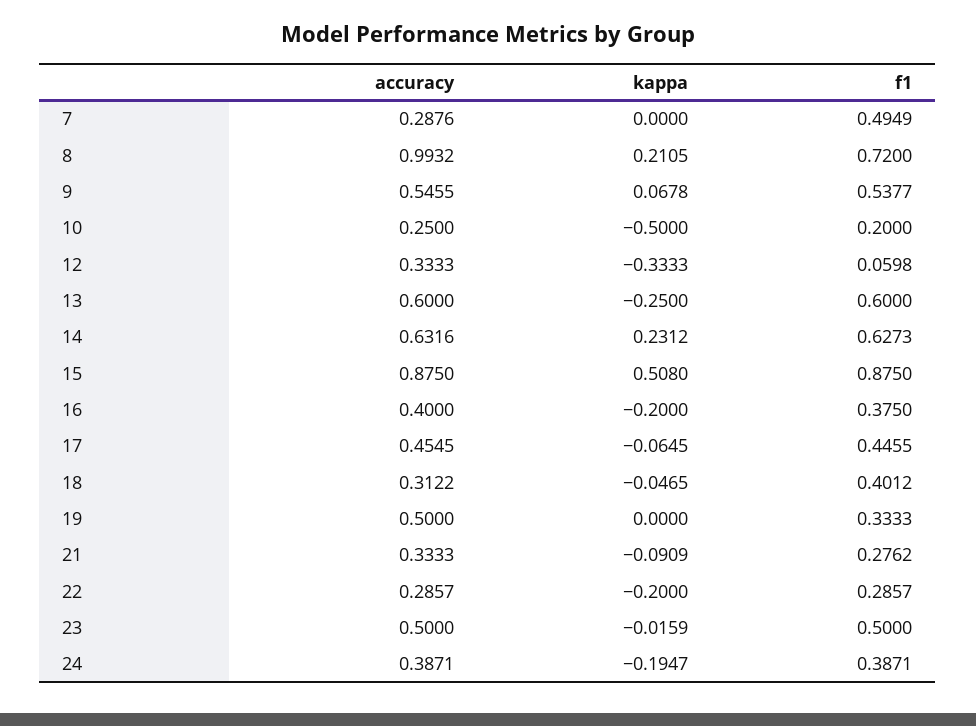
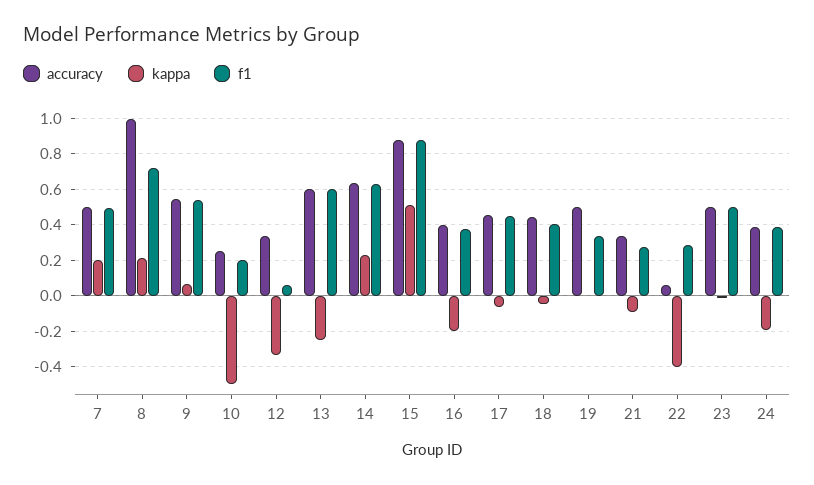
accuracy, 7: 0.2876 -> 0.5
kappa, 7: 0 -> 0.2
accuracy, 18: 0.3122 -> 0.45
accuracy, 22: 0.2857 -> 0.05
kappa, 22: -0.2 -> -0.4

